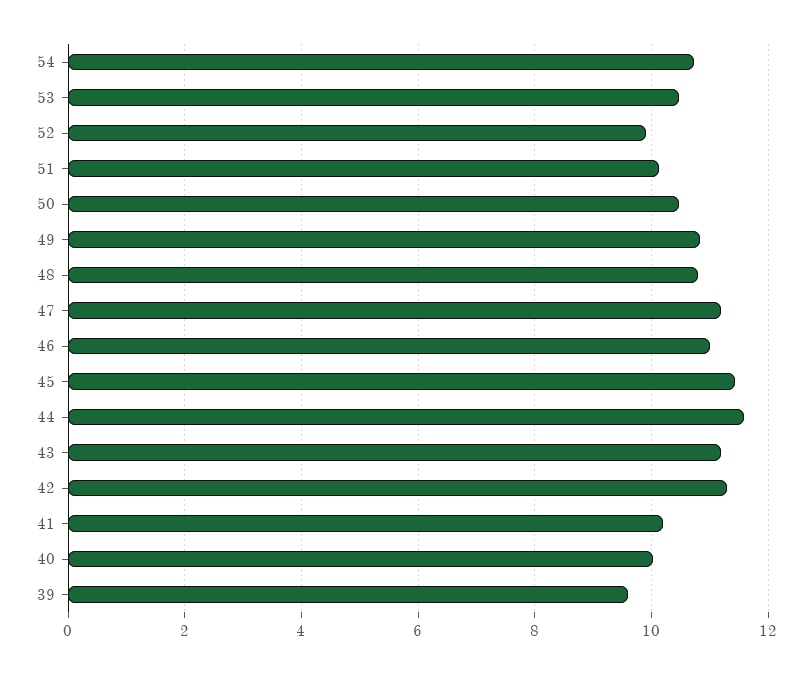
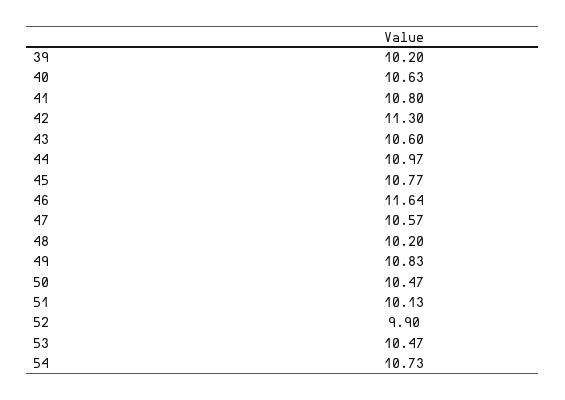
48: 10.8 -> 10.2
47: 11.2 -> 10.57
46: 11 -> 11.64
45: 11.4 -> 10.77
44: 11.6 -> 10.97
43: 11.2 -> 10.6
41: 10.2 -> 10.8
40: 10 -> 10.63
39: 9.6 -> 10.2

